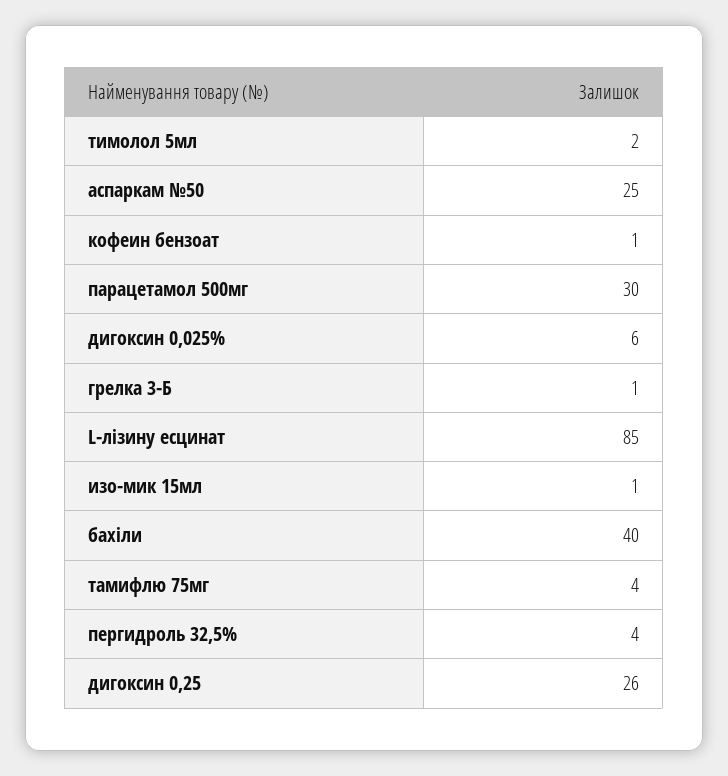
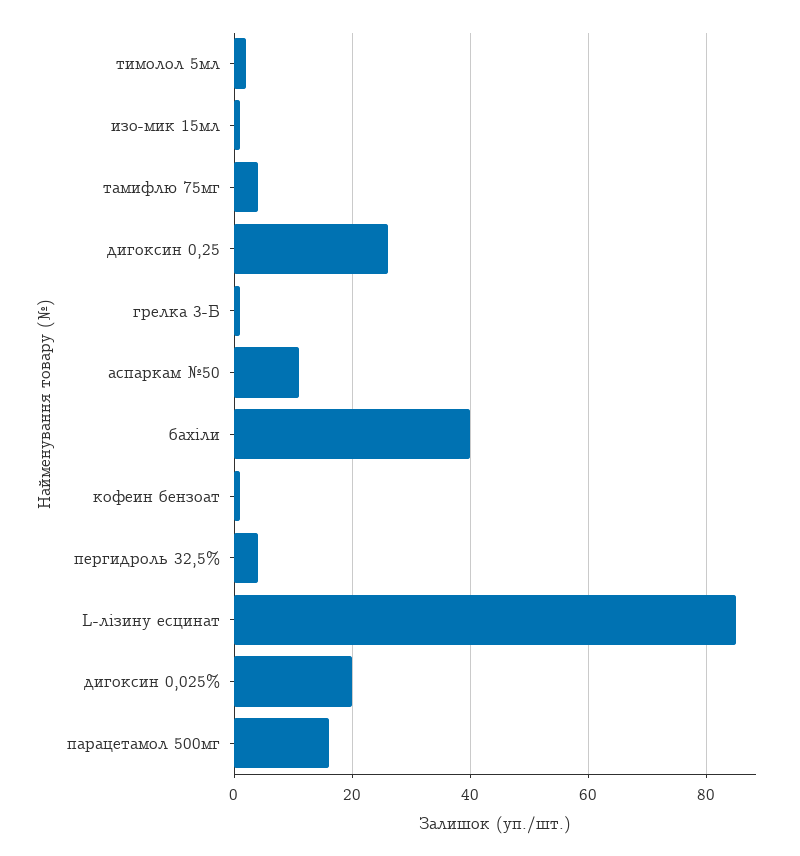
аспаркам №50: 25 -> 10
парацетамол 500мг: 30 -> 15
дигоксин 0,025%: 6 -> 20

